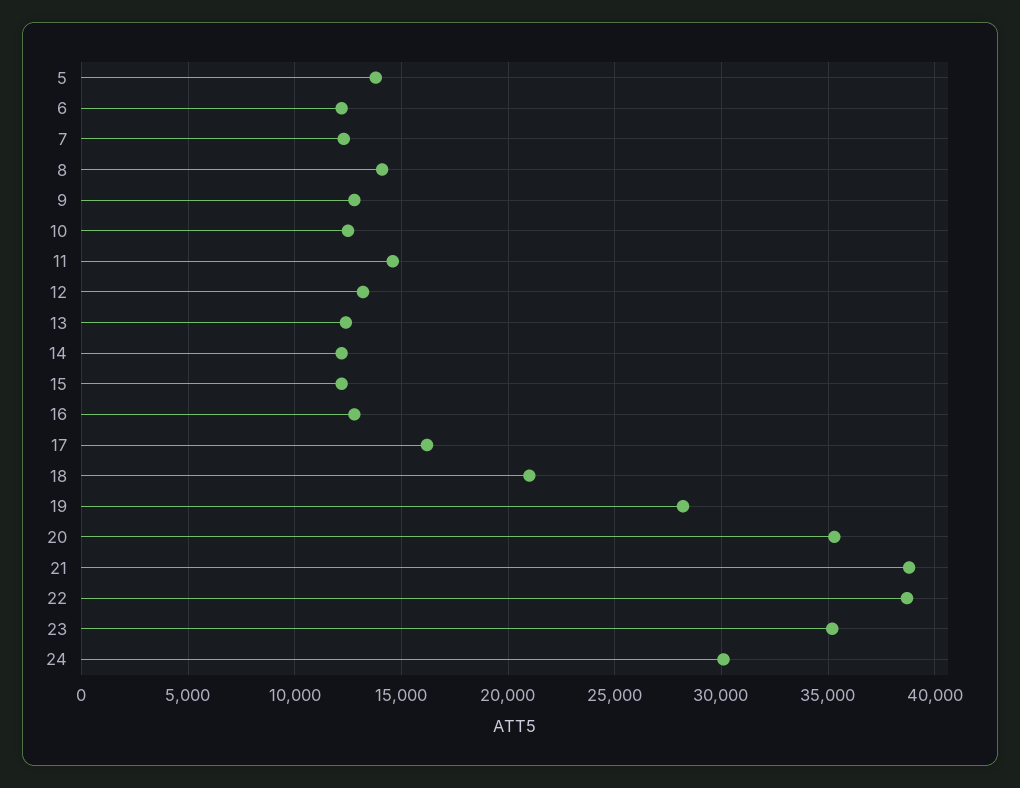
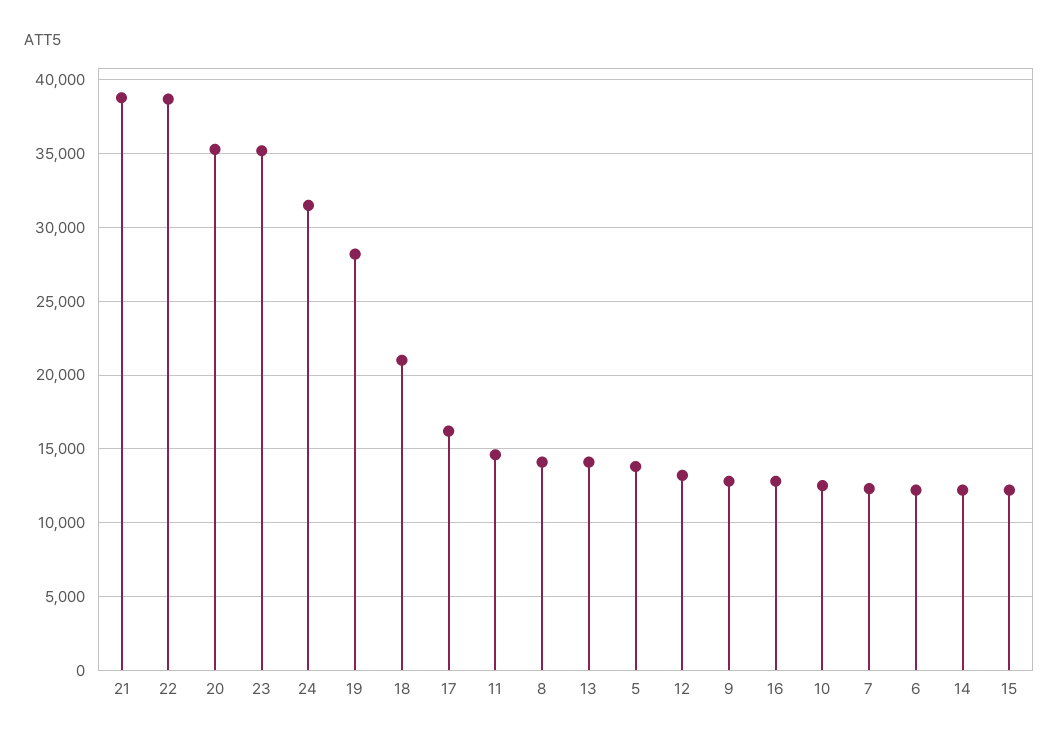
13: 12500 -> 14000
24: 30000 -> 31500

